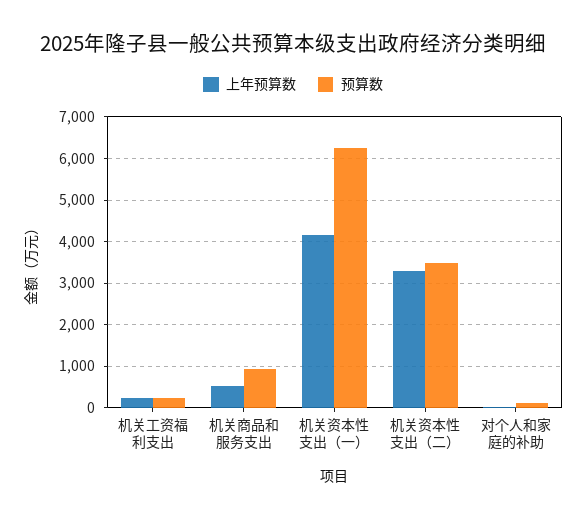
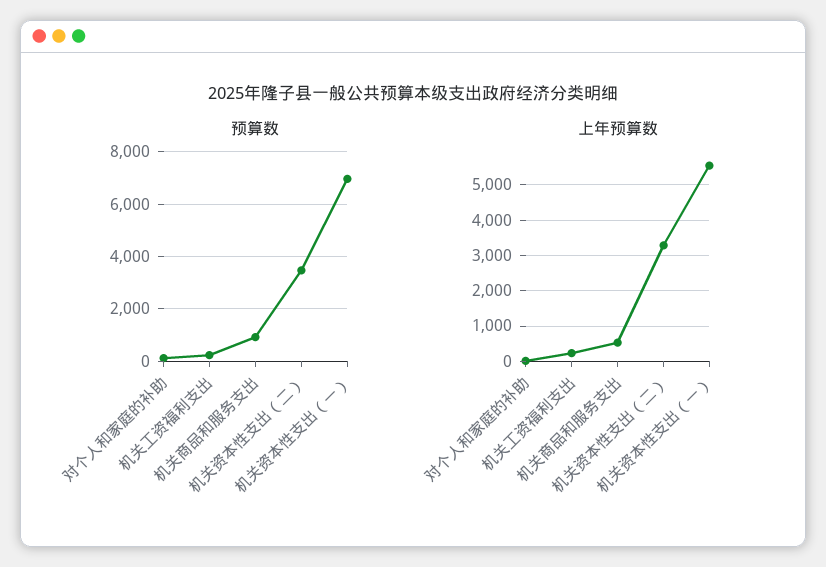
上年预算数, 机关资本性支出（一）: 4200 -> 5600
预算数, 机关资本性支出（一）: 6200 -> 7000

